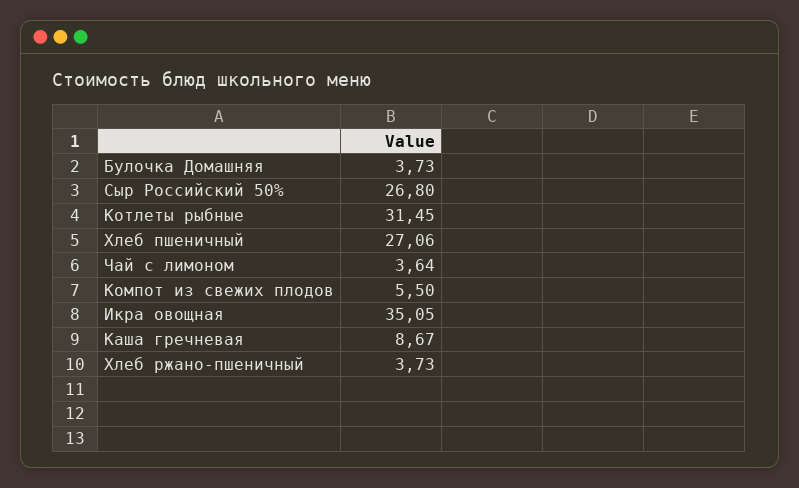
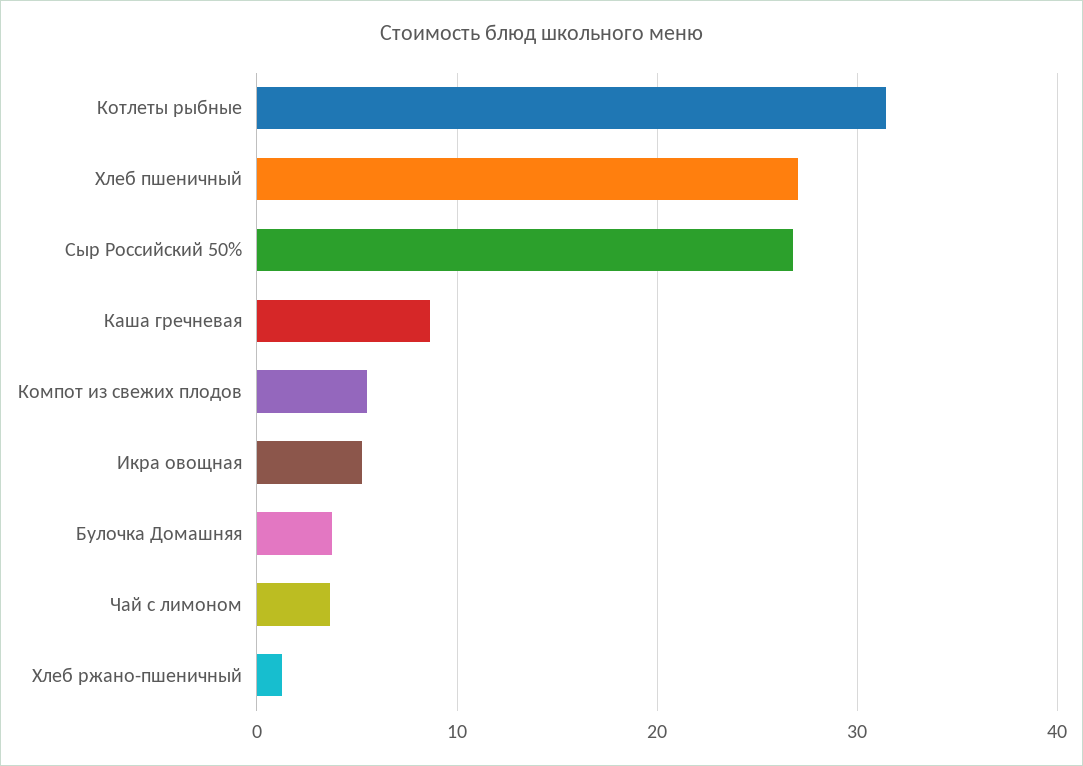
Икра овощная: 35.05 -> 5
Хлеб ржано-пшеничный: 3.73 -> 1

